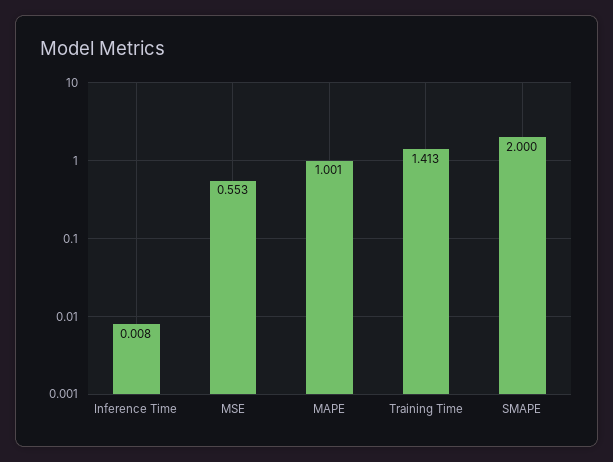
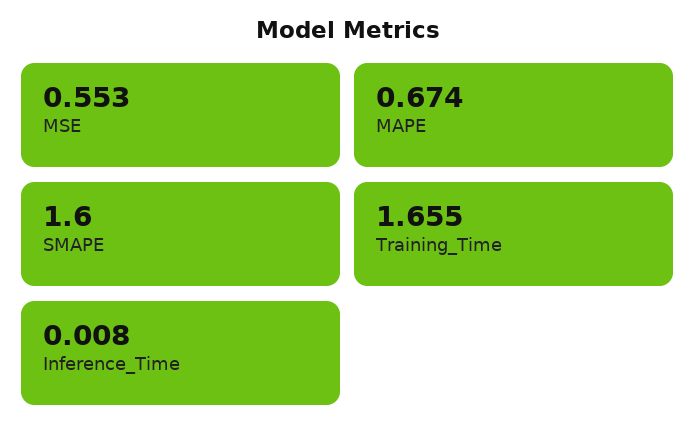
MAPE: 1.001 -> 0.674
Training Time: 1.413 -> 1.655
SMAPE: 2 -> 1.6

